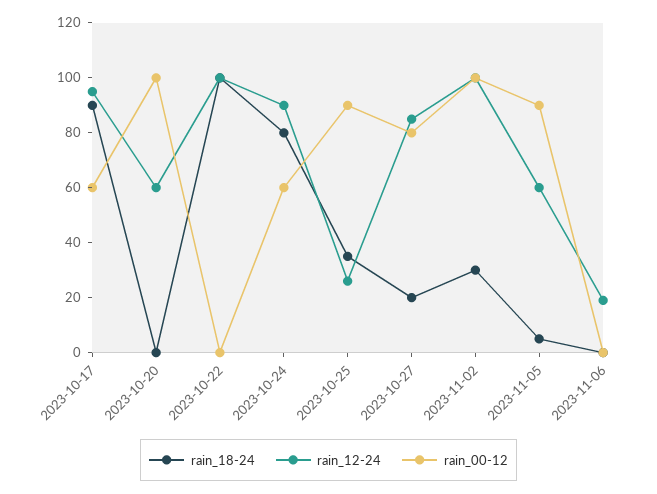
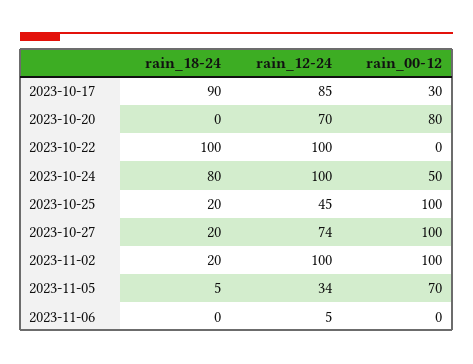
rain_12-24, 2023-10-17: 95 -> 85
rain_00-12, 2023-10-17: 60 -> 30
rain_12-24, 2023-10-20: 60 -> 70
rain_00-12, 2023-10-20: 100 -> 80
rain_12-24, 2023-10-24: 90 -> 100
rain_00-12, 2023-10-24: 60 -> 50
rain_18-24, 2023-10-25: 35 -> 20
rain_12-24, 2023-10-25: 25 -> 45
rain_00-12, 2023-10-25: 90 -> 100
rain_12-24, 2023-10-27: 85 -> 74
rain_00-12, 2023-10-27: 80 -> 100
rain_18-24, 2023-11-02: 30 -> 20
rain_12-24, 2023-11-05: 60 -> 34
rain_00-12, 2023-11-05: 90 -> 70
rain_12-24, 2023-11-06: 20 -> 5

